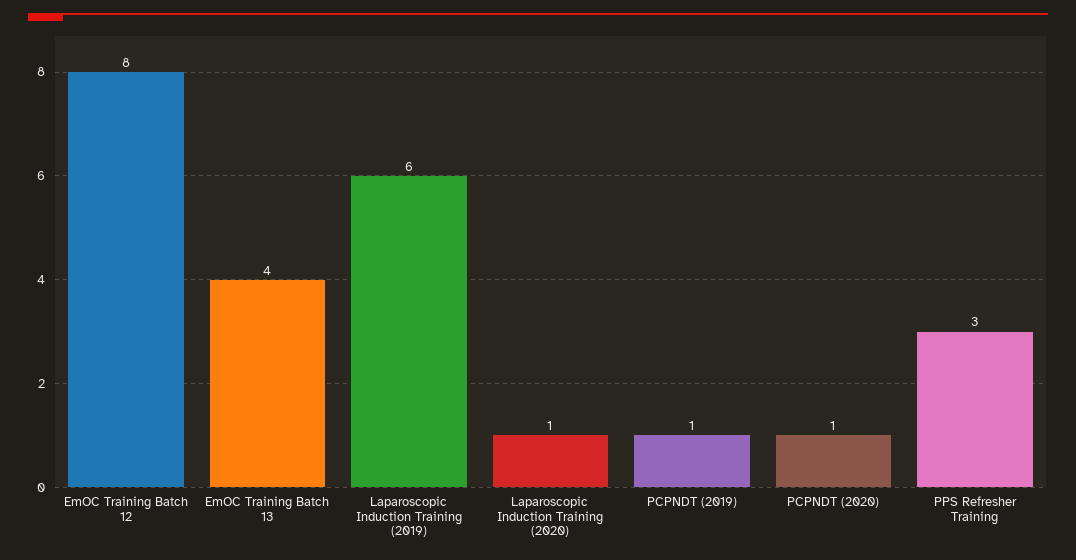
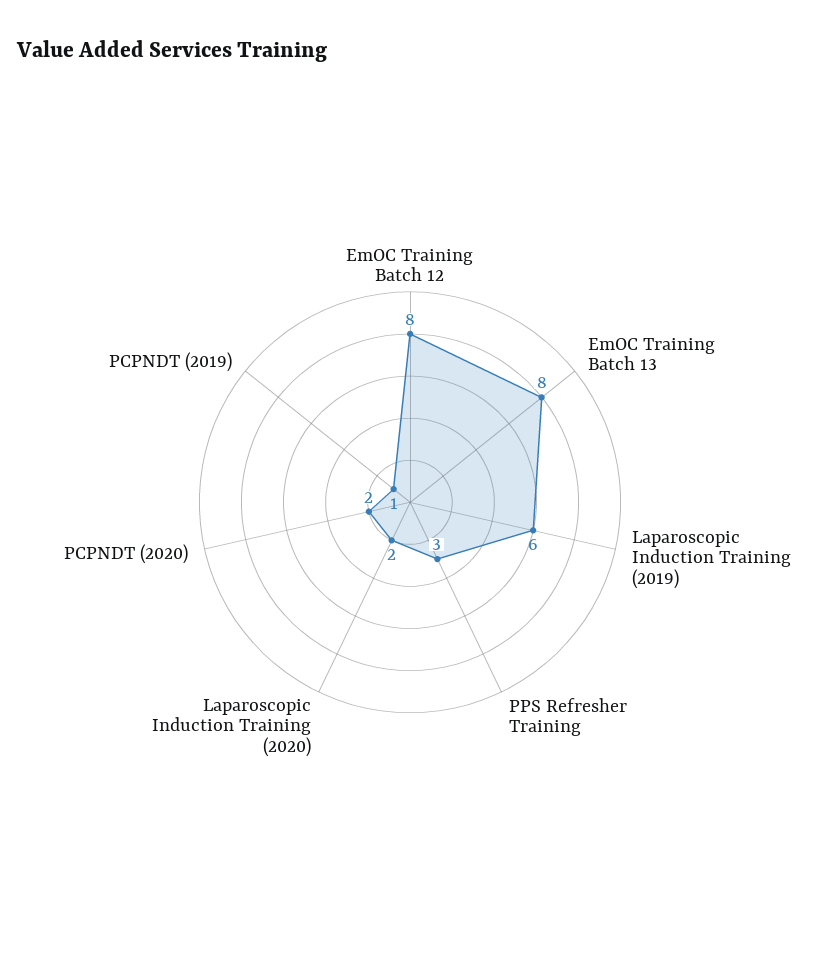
EmOC Training Batch 13: 4 -> 8
Laparoscopic Induction Training (2020): 1 -> 2
PCPNDT (2020): 1 -> 2

